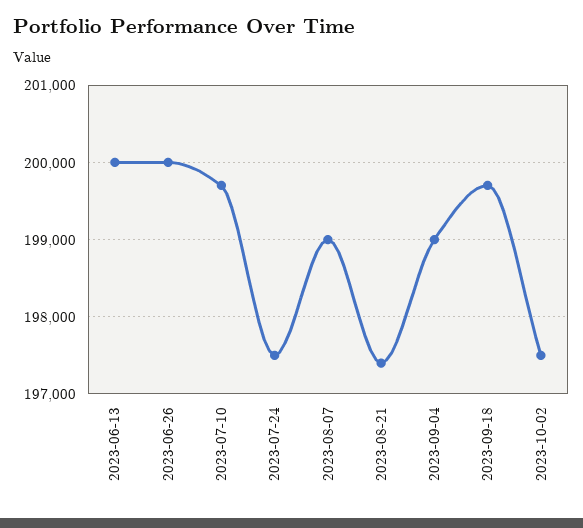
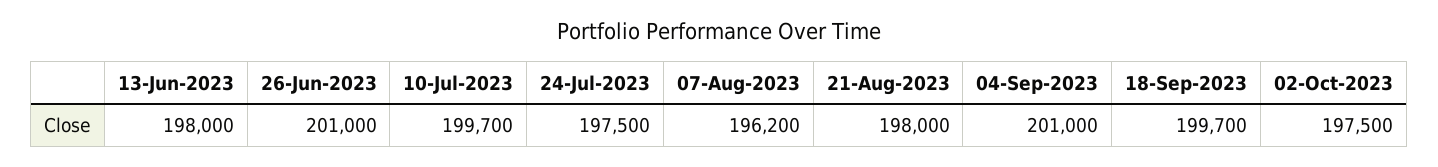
2023-06-13: 200000 -> 198000
2023-06-26: 200000 -> 201000
2023-08-07: 199000 -> 196200
2023-08-21: 197400 -> 198000
2023-09-04: 199000 -> 201000

